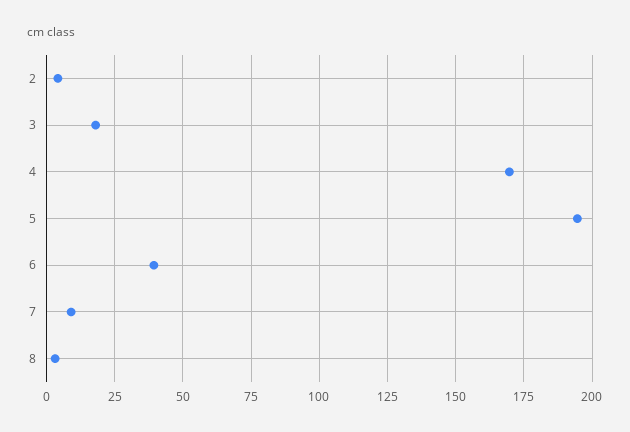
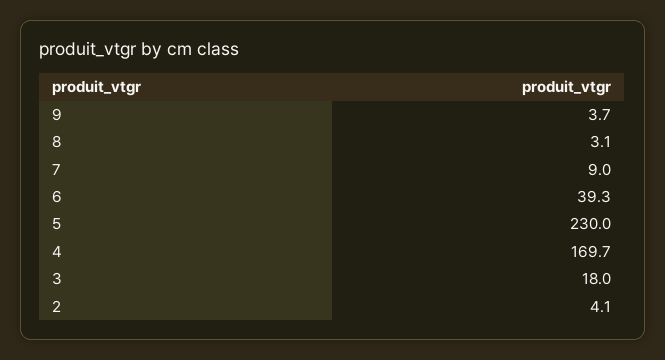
5: 195 -> 230
9: none -> 3.7

